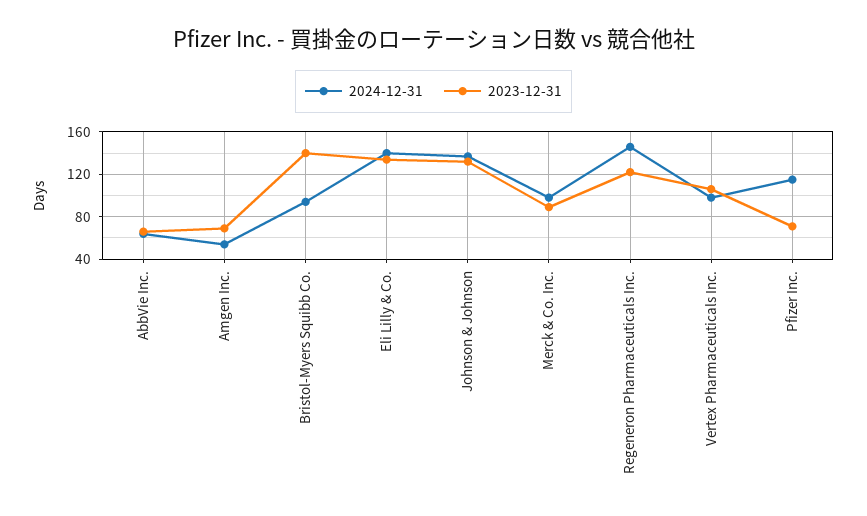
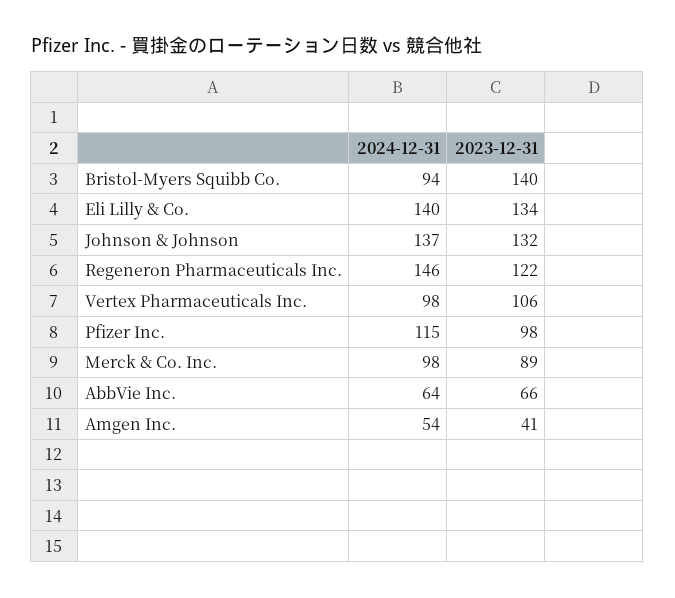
2023-12-31, Amgen Inc.: 70 -> 41
2023-12-31, Pfizer Inc.: 70 -> 98

